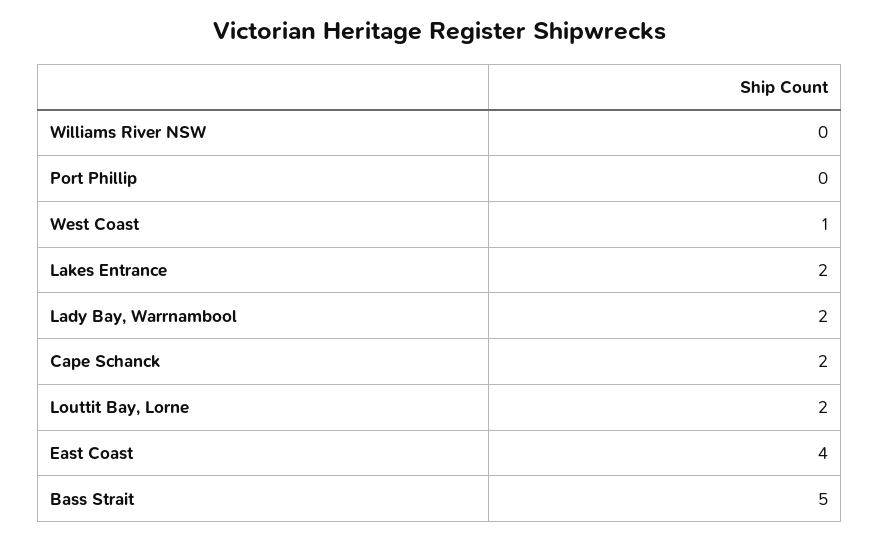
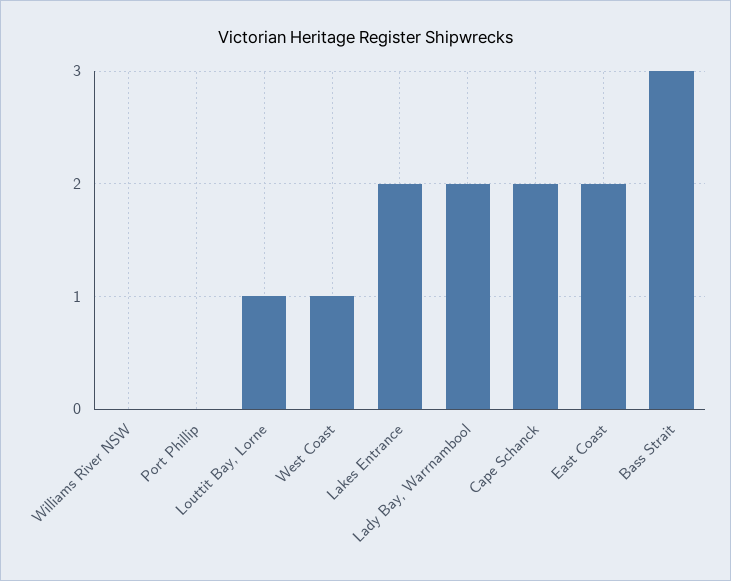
Louttit Bay, Lorne: 2 -> 1
East Coast: 4 -> 2
Bass Strait: 5 -> 3

